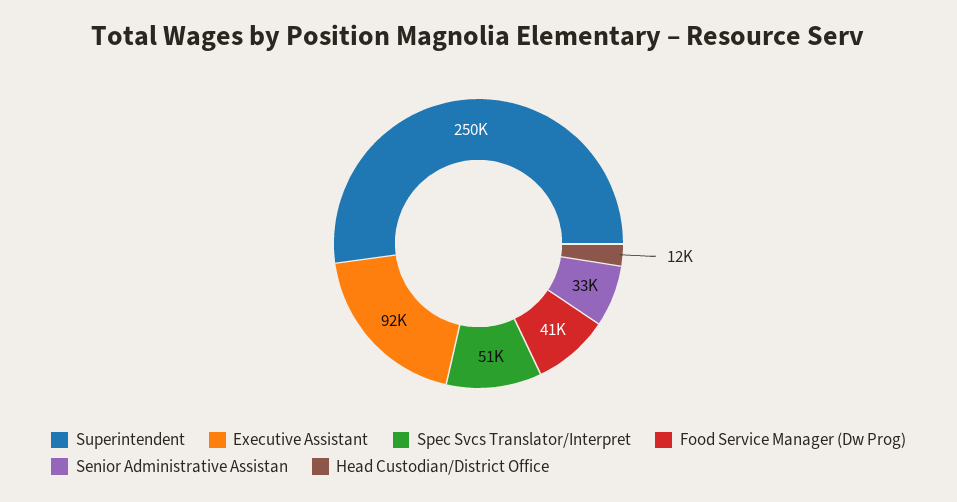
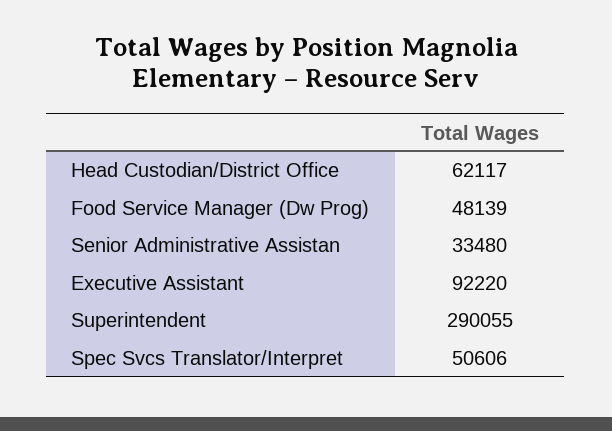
Superintendent: 250000 -> 290055
Food Service Manager (Dw Prog): 41000 -> 48139
Head Custodian/District Office: 12000 -> 62117

